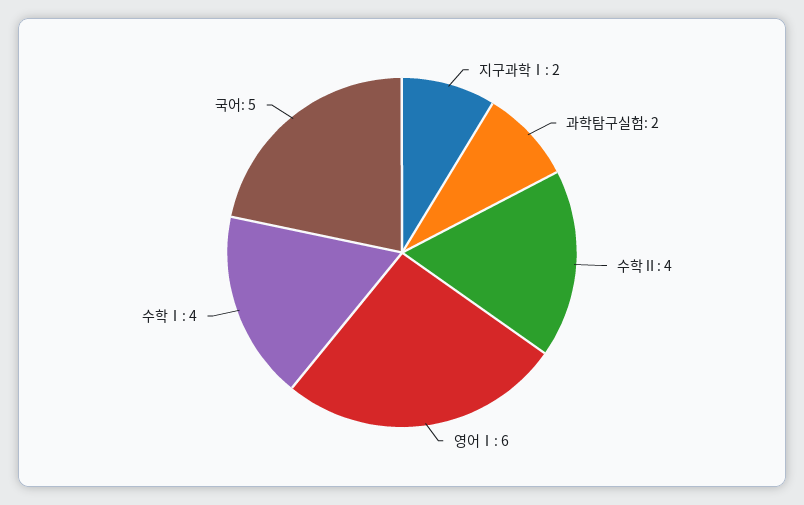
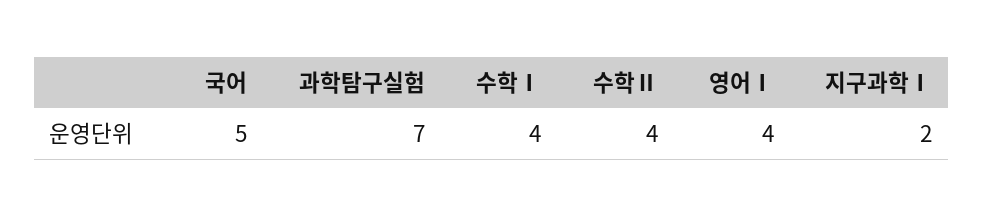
과학탐구실험: 2 -> 7
영어Ⅰ: 6 -> 4

